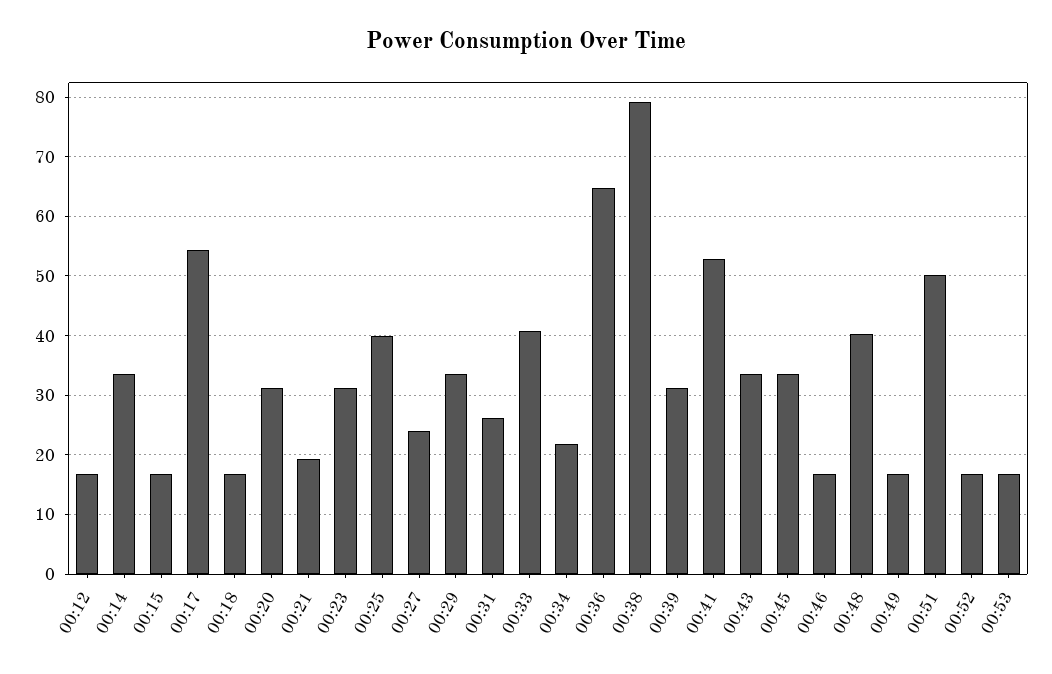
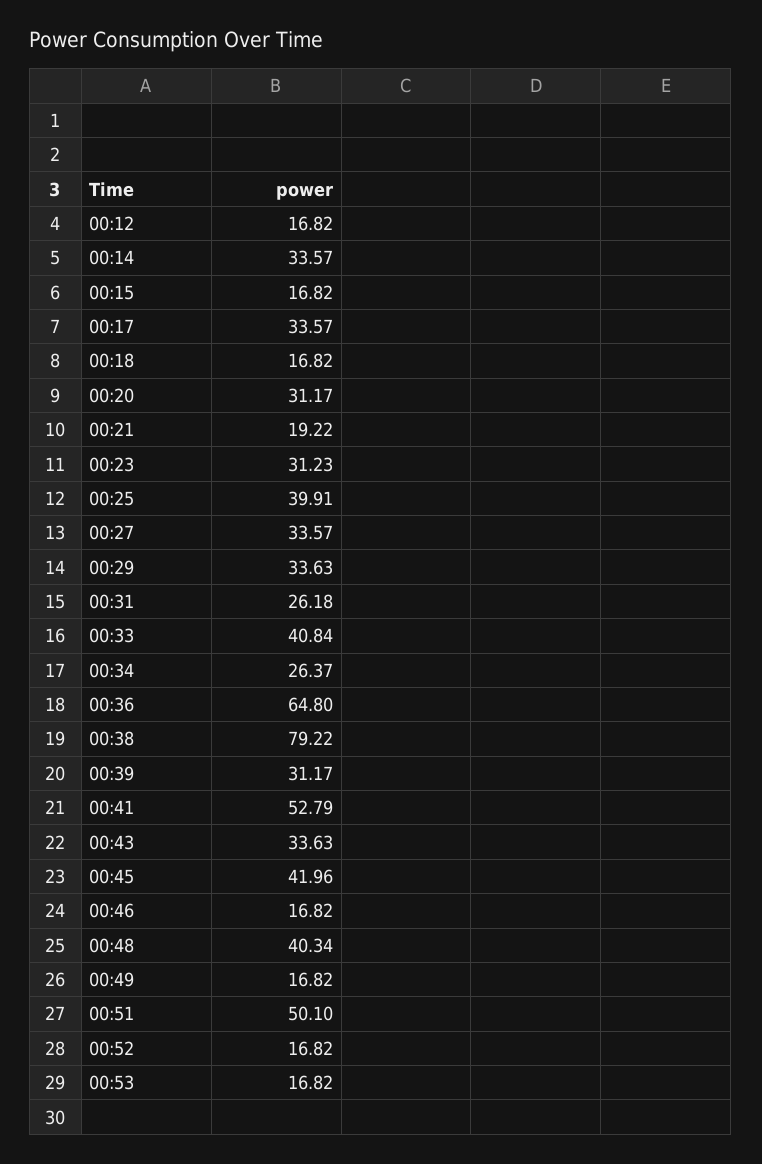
00:17: 54 -> 33.57
00:27: 24 -> 33.57
00:34: 22 -> 26.37
00:45: 34 -> 41.96

